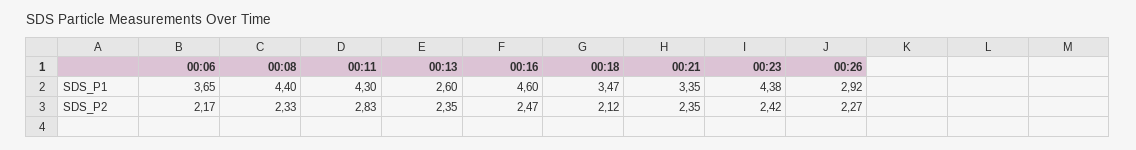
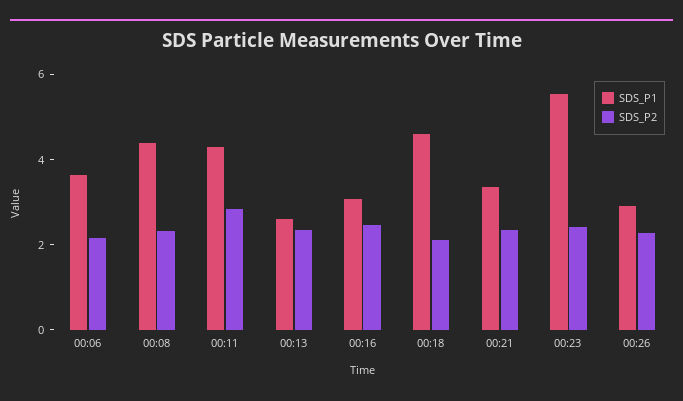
SDS_P1, 00:16: 4.6 -> 3
SDS_P1, 00:18: 3.47 -> 4.5
SDS_P1, 00:23: 4.38 -> 5.5

